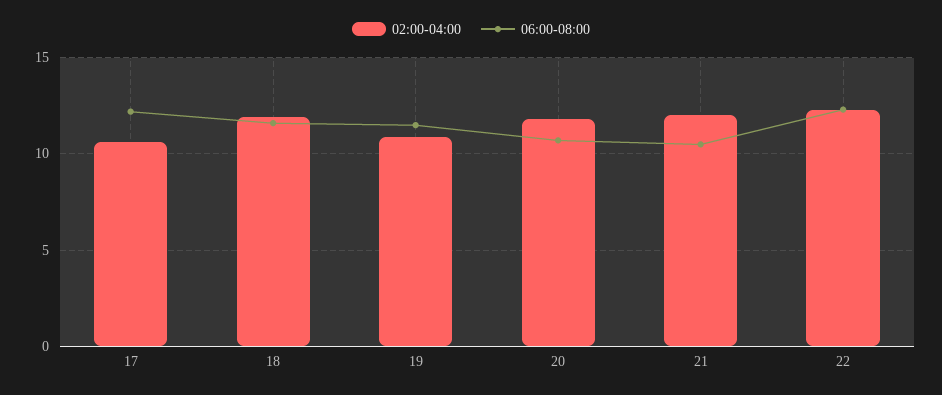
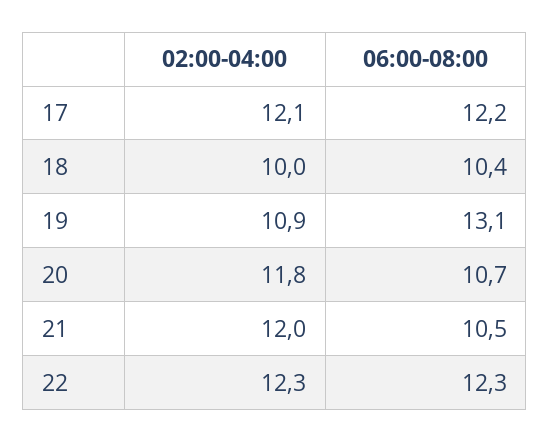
02:00-04:00, 17: 10.5 -> 12.1
02:00-04:00, 18: 12 -> 10
06:00-08:00, 18: 11.5 -> 10.4
06:00-08:00, 19: 11.5 -> 13.1

